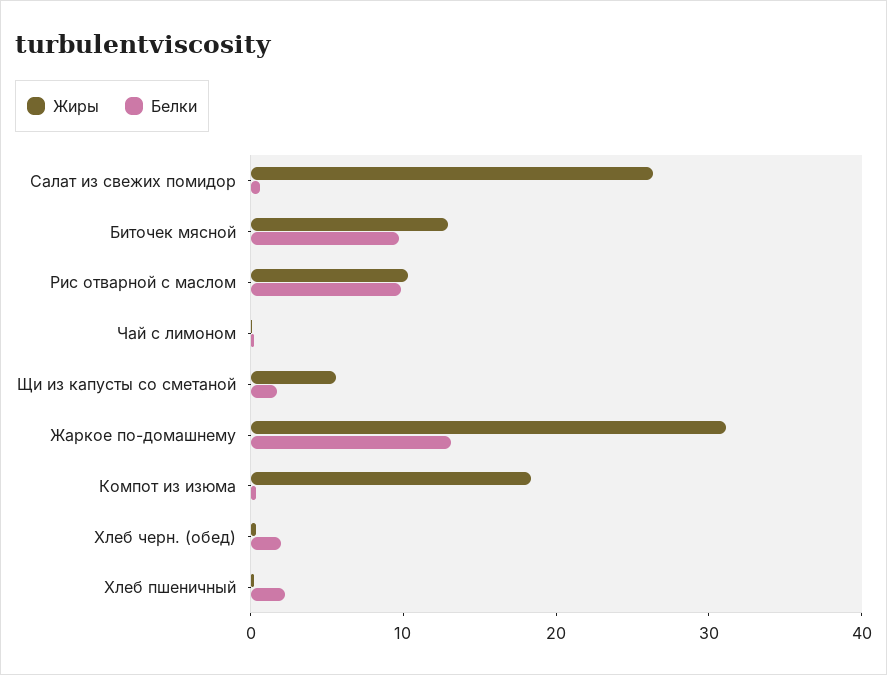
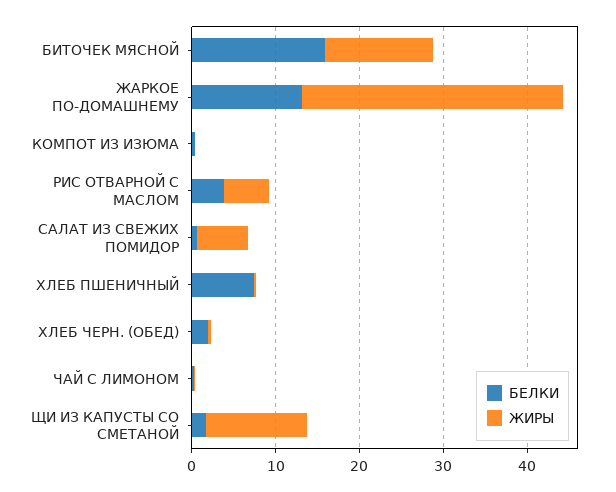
Жиры, Салат из свежих помидор: 26 -> 6
Белки, Биточек мясной: 10 -> 16
Жиры, Рис отварной с маслом: 10 -> 6
Белки, Рис отварной с маслом: 10 -> 4
Жиры, Щи из капусты со сметаной: 6 -> 12
Жиры, Компот из изюма: 18 -> 0
Белки, Хлеб пшеничный: 2 -> 8

